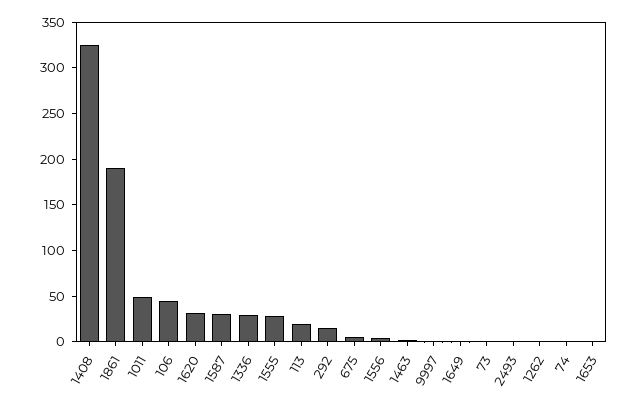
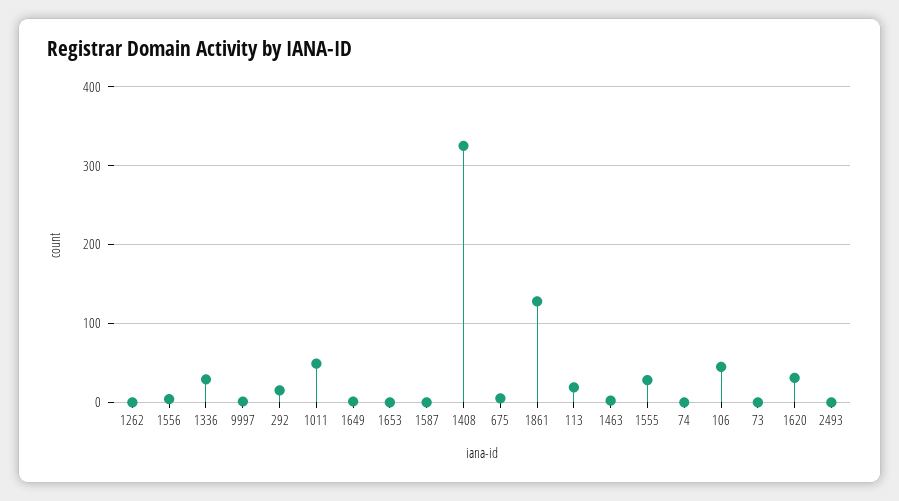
1861: 190 -> 130
1587: 30 -> 0

